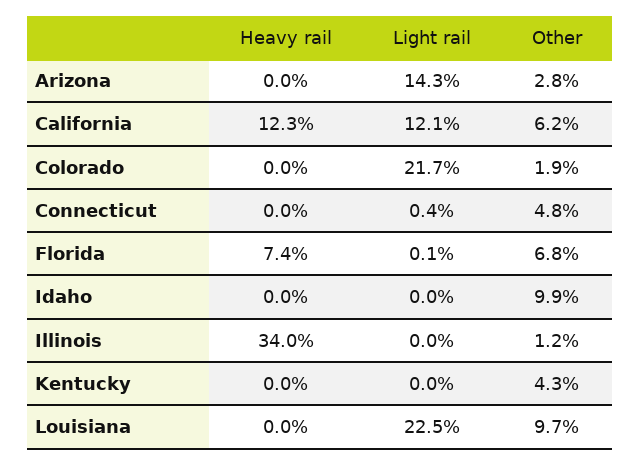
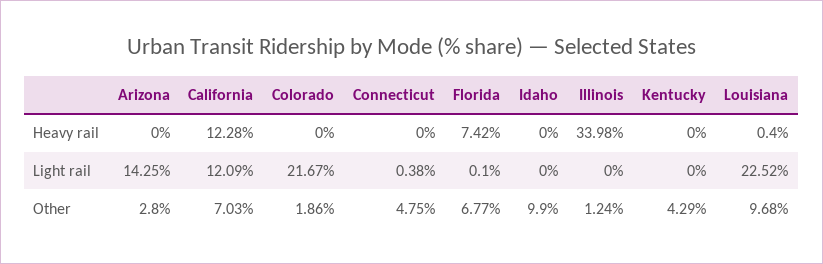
Other, California: 6.2 -> 7.03
Heavy rail, Louisiana: 0 -> 0.4

